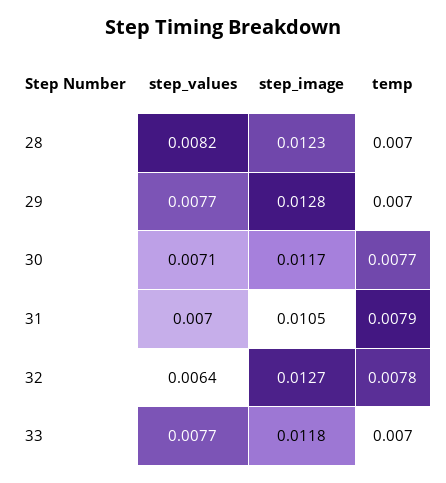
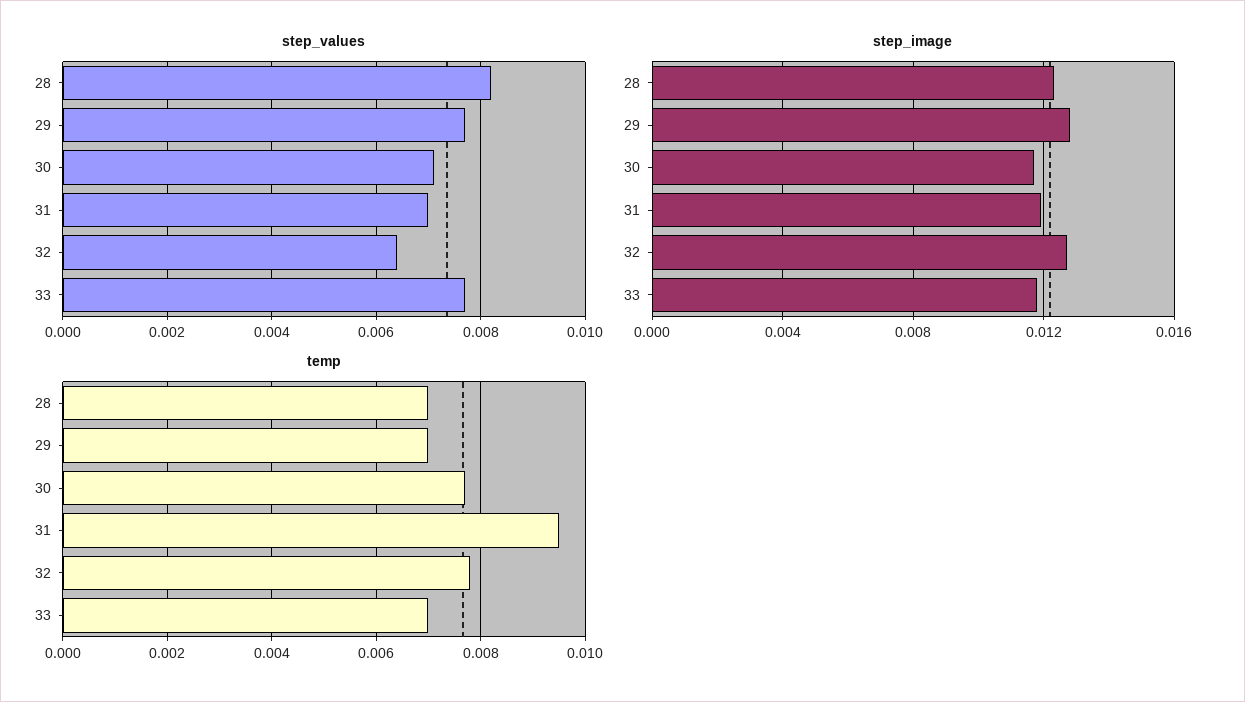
step_image, 31: 0.0105 -> 0.012
temp, 31: 0.0079 -> 0.0095

